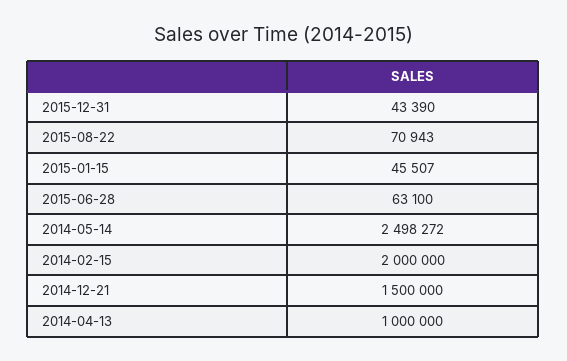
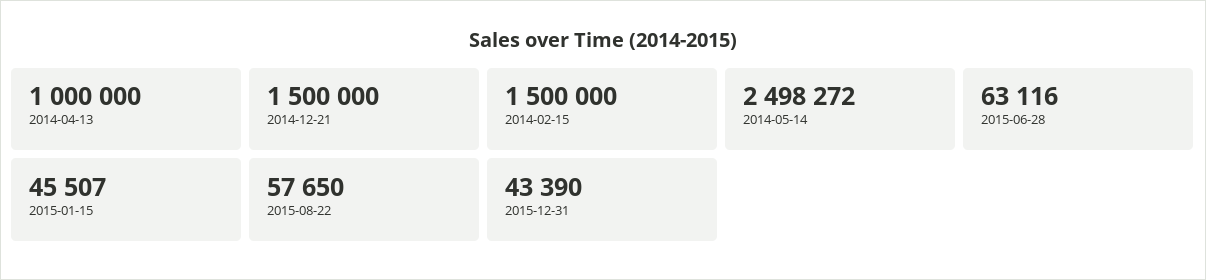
2015-08-22: 70943 -> 57650
2015-06-28: 63100 -> 63116
2014-02-15: 2000000 -> 1500000

